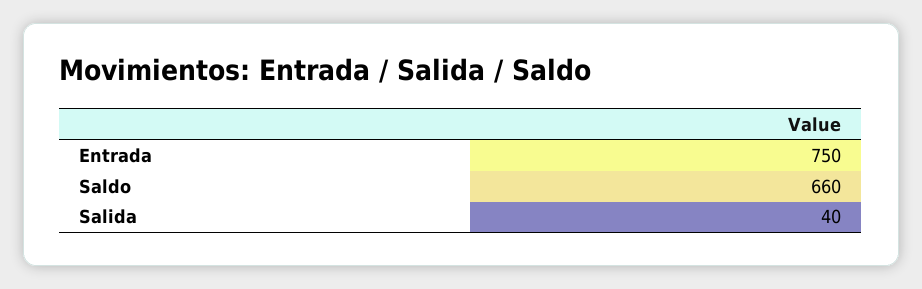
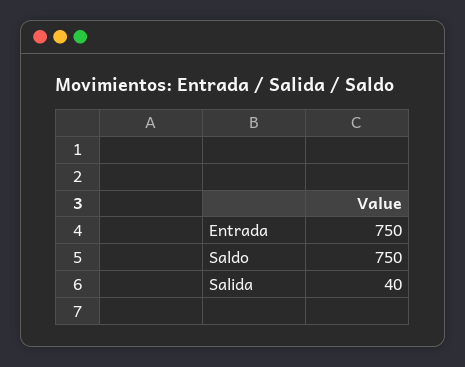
Saldo: 660 -> 750

